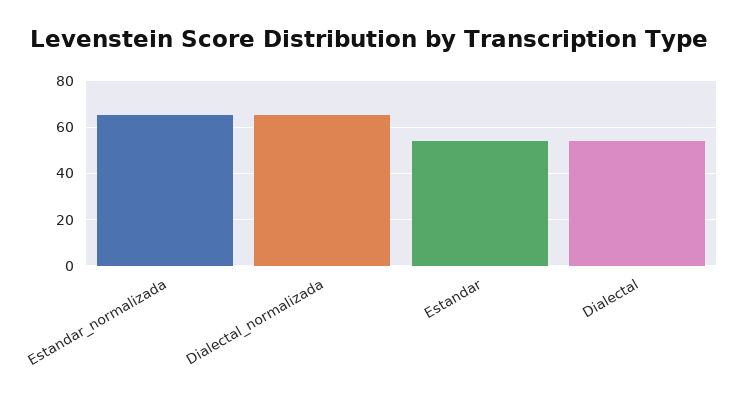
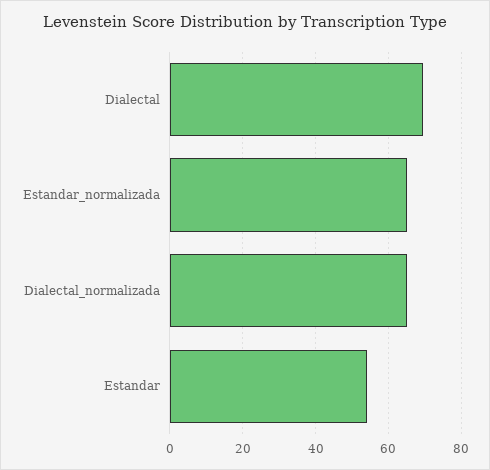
Dialectal: 55 -> 70

